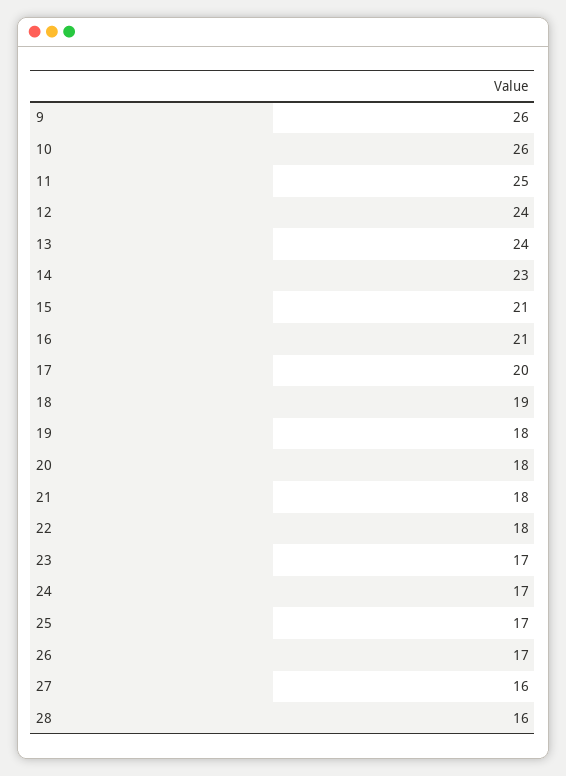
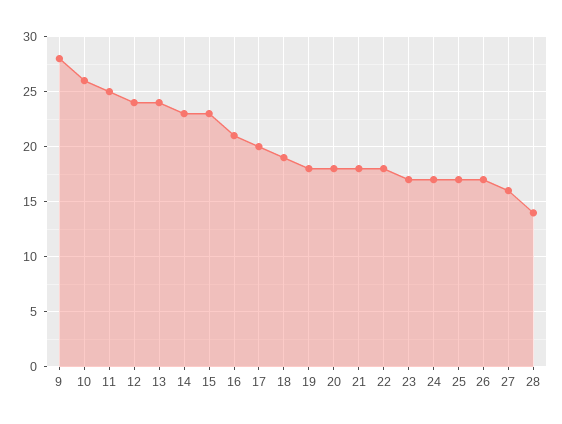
9: 26 -> 28
15: 21 -> 23
28: 16 -> 14

